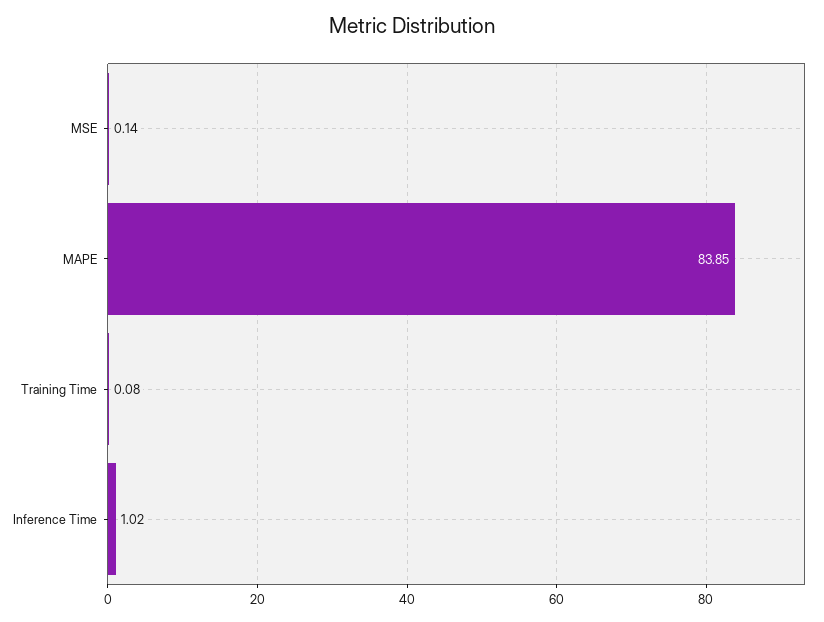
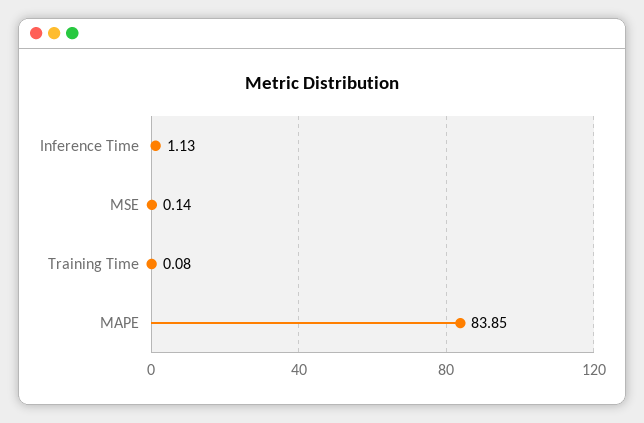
Inference Time: 1.02 -> 1.13

